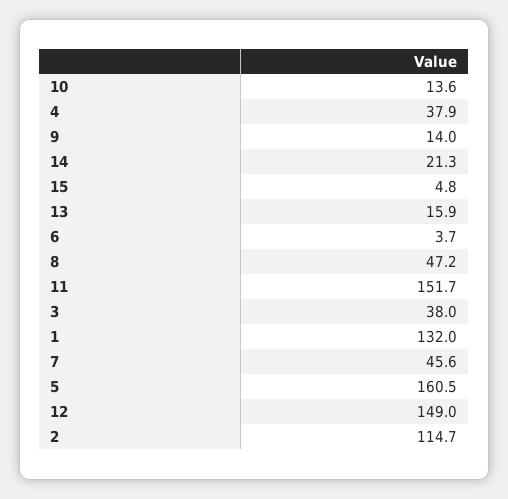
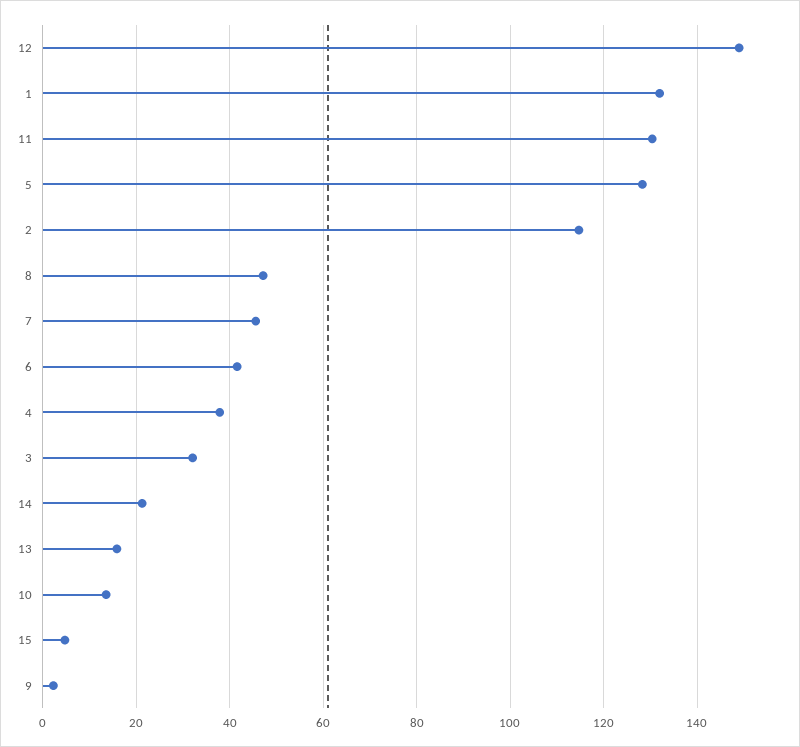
9: 14 -> 2
6: 3.7 -> 42
11: 151.7 -> 130
3: 38 -> 32
5: 160.5 -> 128

